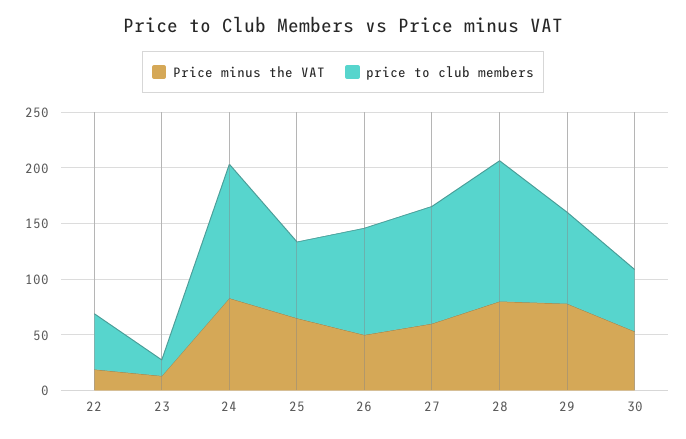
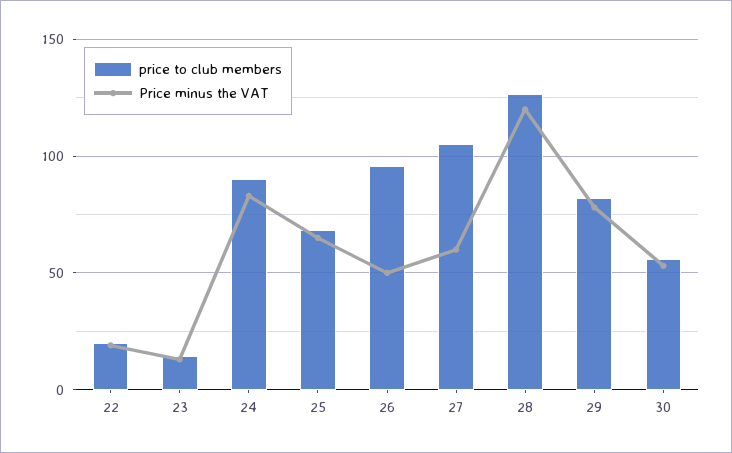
price to club members, 22: 50 -> 20
price to club members, 24: 120 -> 90
Price minus the VAT, 28: 80 -> 120

